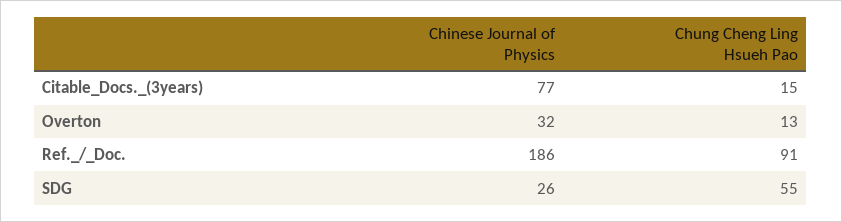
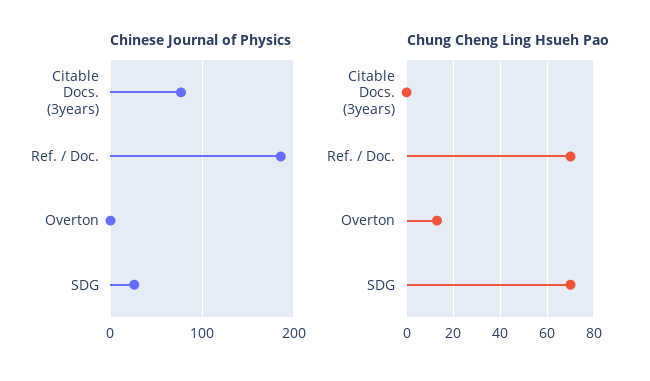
Chung Cheng Ling Hsueh Pao, Citable_Docs._(3years): 15 -> 0
Chinese Journal of Physics, Overton: 32 -> 0
Chung Cheng Ling Hsueh Pao, Ref._/_Doc.: 91 -> 70
Chung Cheng Ling Hsueh Pao, SDG: 55 -> 70

